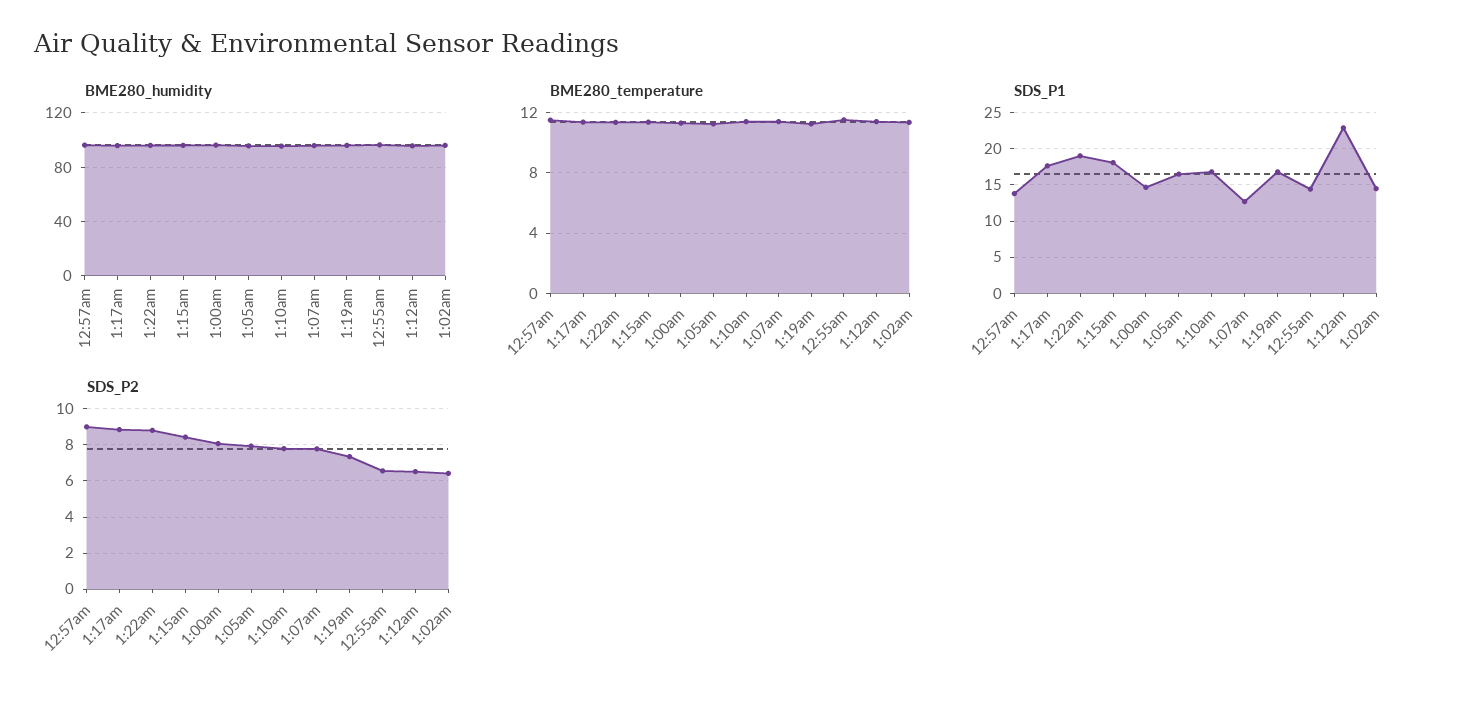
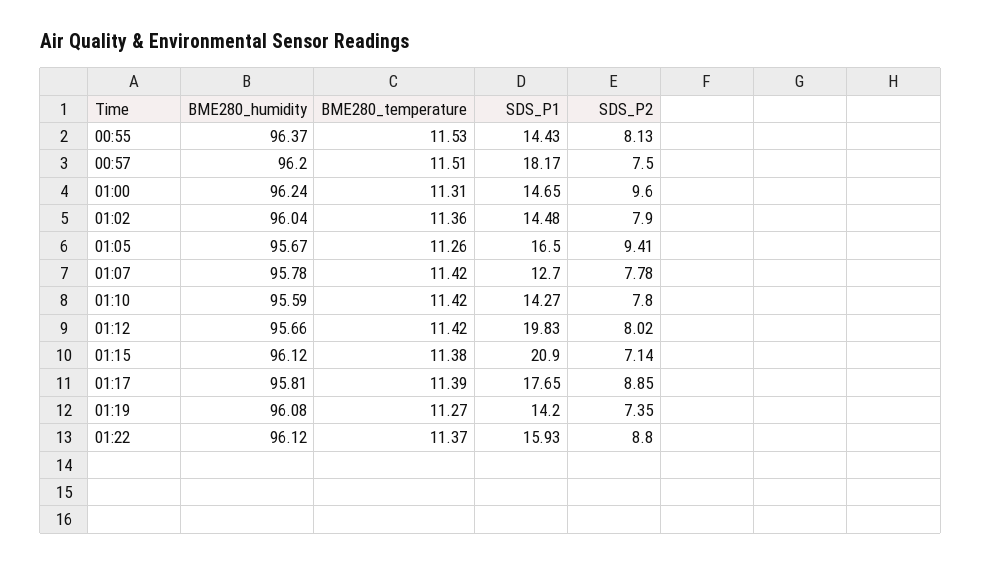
SDS_P1, 12:57am: 14 -> 18.17
SDS_P1, 1:22am: 19 -> 15.93
SDS_P1, 1:15am: 18 -> 20.9
SDS_P1, 1:10am: 17 -> 14.27
SDS_P1, 1:19am: 17 -> 14.2
SDS_P1, 1:12am: 23 -> 19.83
SDS_P2, 12:57am: 9 -> 7.5
SDS_P2, 1:15am: 8.5 -> 7.14
SDS_P2, 1:00am: 8 -> 9.6
SDS_P2, 1:05am: 8 -> 9.41
SDS_P2, 12:55am: 6.5 -> 8.13
SDS_P2, 1:12am: 6.5 -> 8.02
SDS_P2, 1:02am: 6.5 -> 7.9

